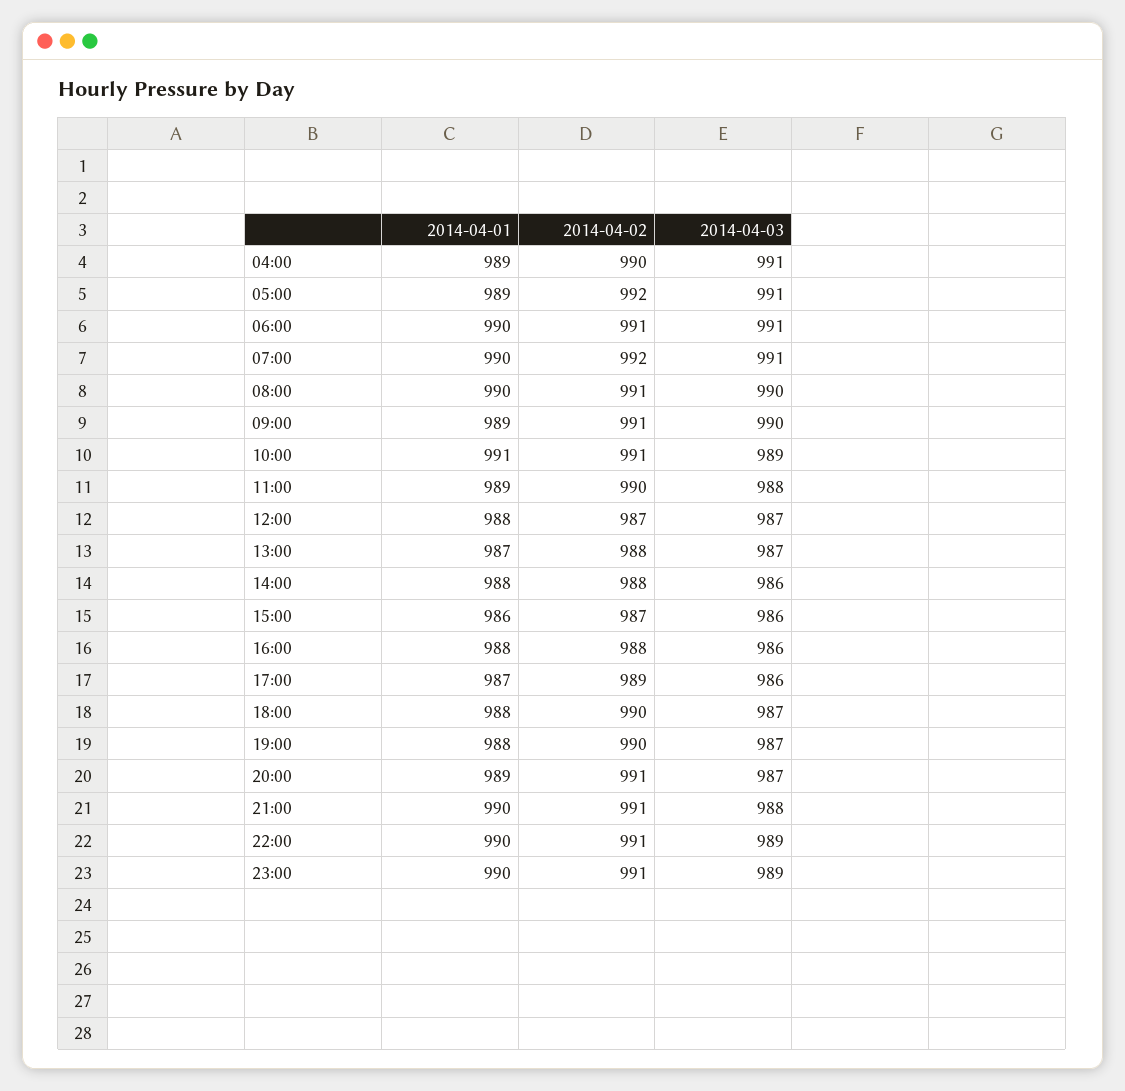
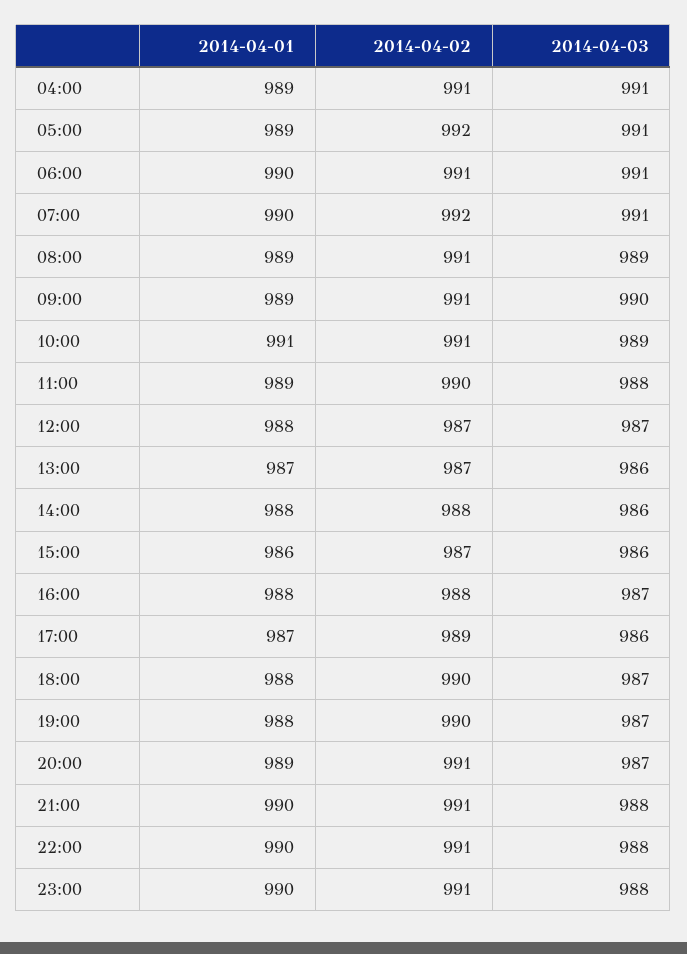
2014-04-02, 04:00: 990 -> 991
2014-04-01, 08:00: 990 -> 989
2014-04-03, 08:00: 990 -> 989
2014-04-02, 13:00: 988 -> 987
2014-04-03, 13:00: 987 -> 986
2014-04-03, 16:00: 986 -> 987
2014-04-03, 22:00: 989 -> 988
2014-04-03, 23:00: 989 -> 988

